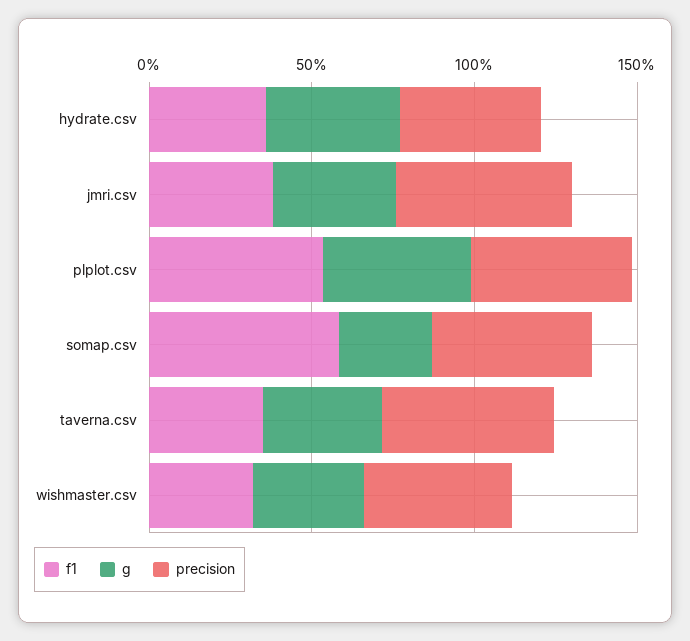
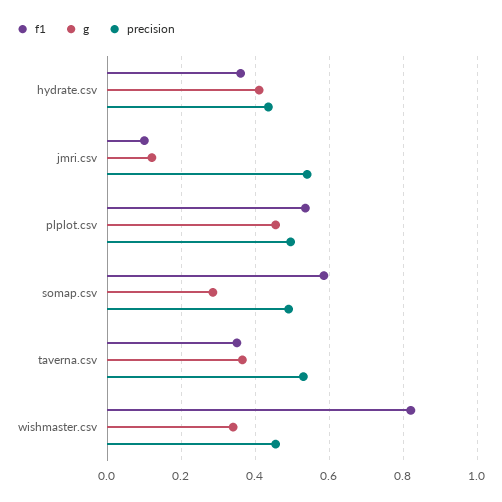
f1, jmri.csv: 0.4 -> 0.1
g, jmri.csv: 0.4 -> 0.12
f1, wishmaster.csv: 0.3 -> 0.82

